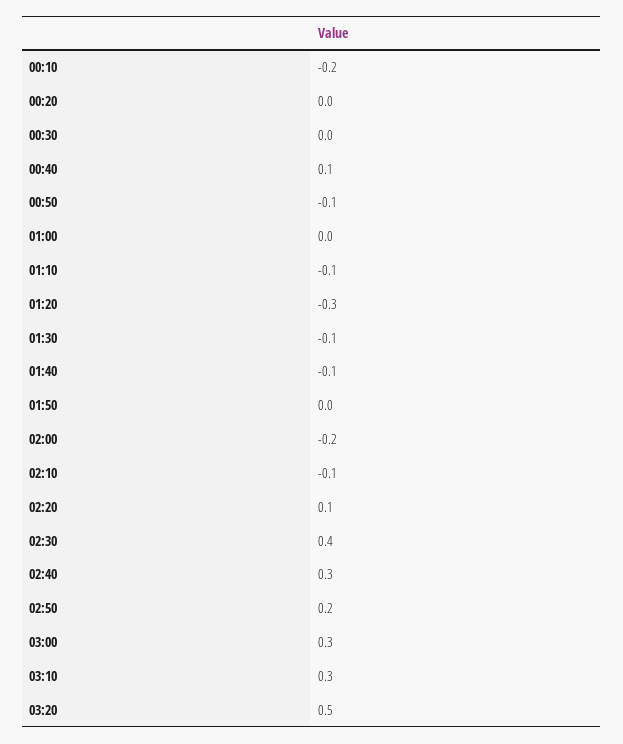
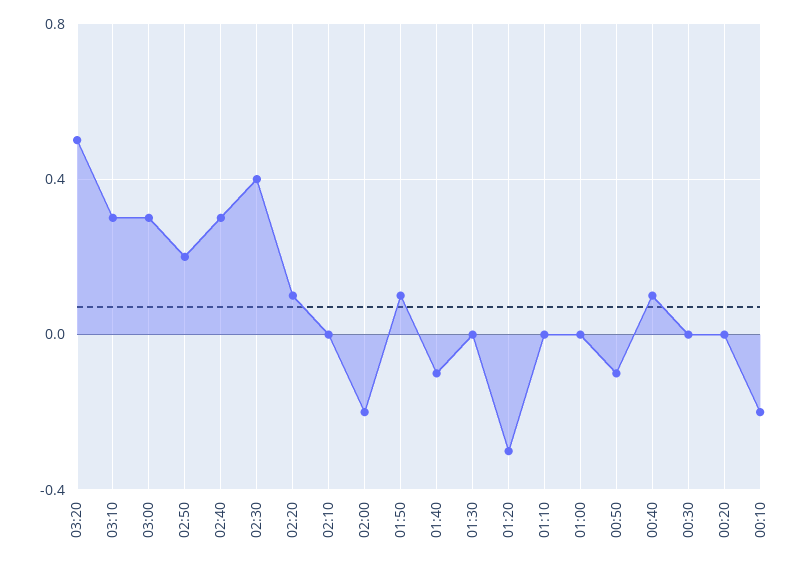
01:10: -0.1 -> 0
01:30: -0.1 -> 0
01:50: 0 -> 0.1
02:10: -0.1 -> 0

